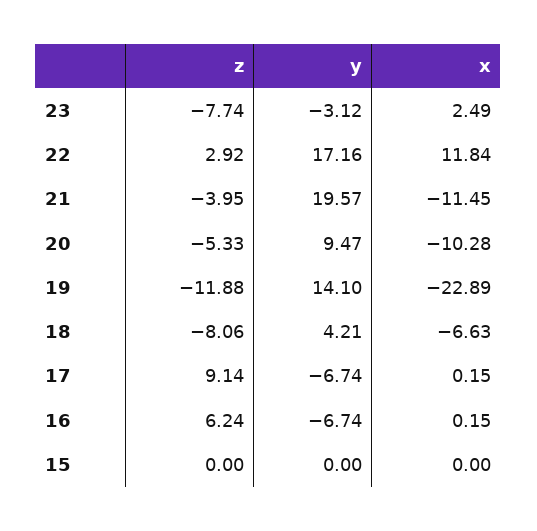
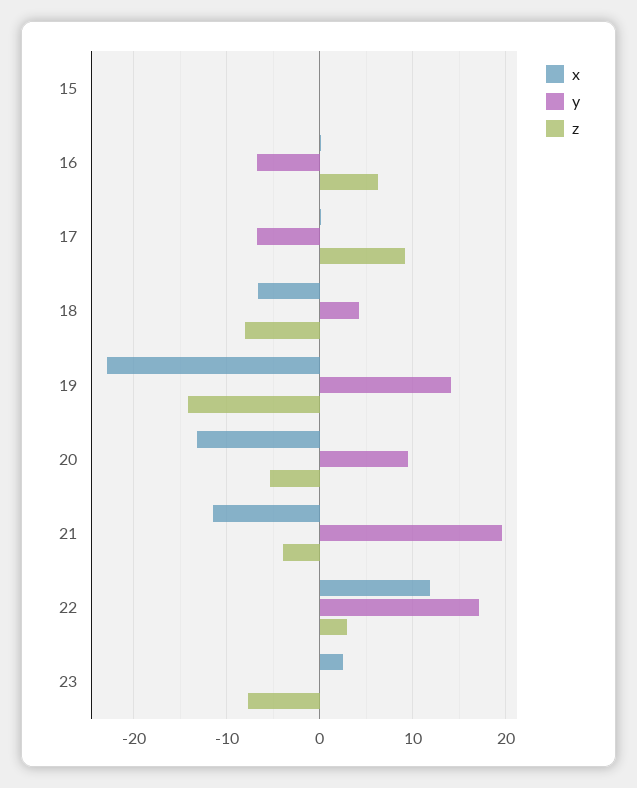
y, 23: -3.12 -> 0
x, 20: -10.28 -> -13
z, 19: -11.88 -> -14

